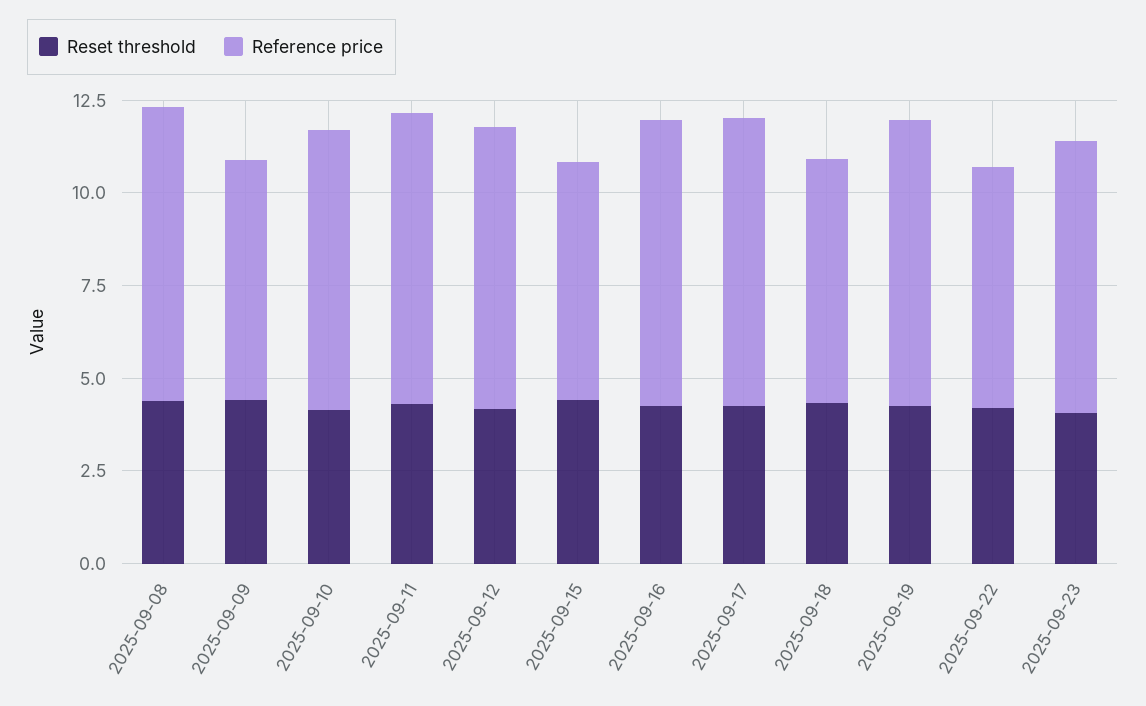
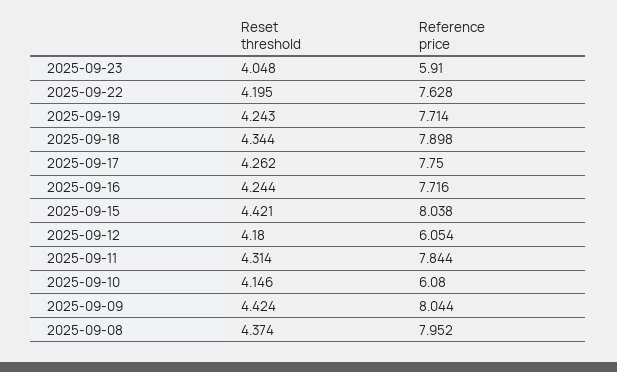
Reference price, 2025-09-09: 6.5 -> 8.044
Reference price, 2025-09-10: 7.5 -> 6.08
Reference price, 2025-09-12: 7.5 -> 6.054
Reference price, 2025-09-15: 6.5 -> 8.038
Reference price, 2025-09-18: 6.5 -> 7.898
Reference price, 2025-09-22: 6.5 -> 7.628
Reference price, 2025-09-23: 7.5 -> 5.91

